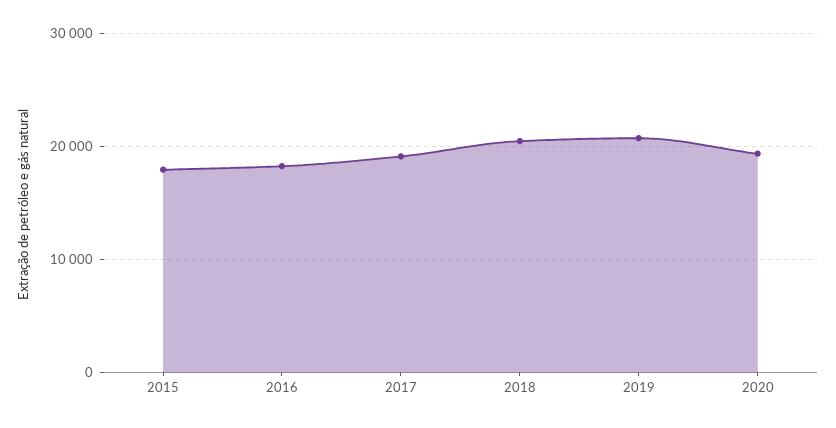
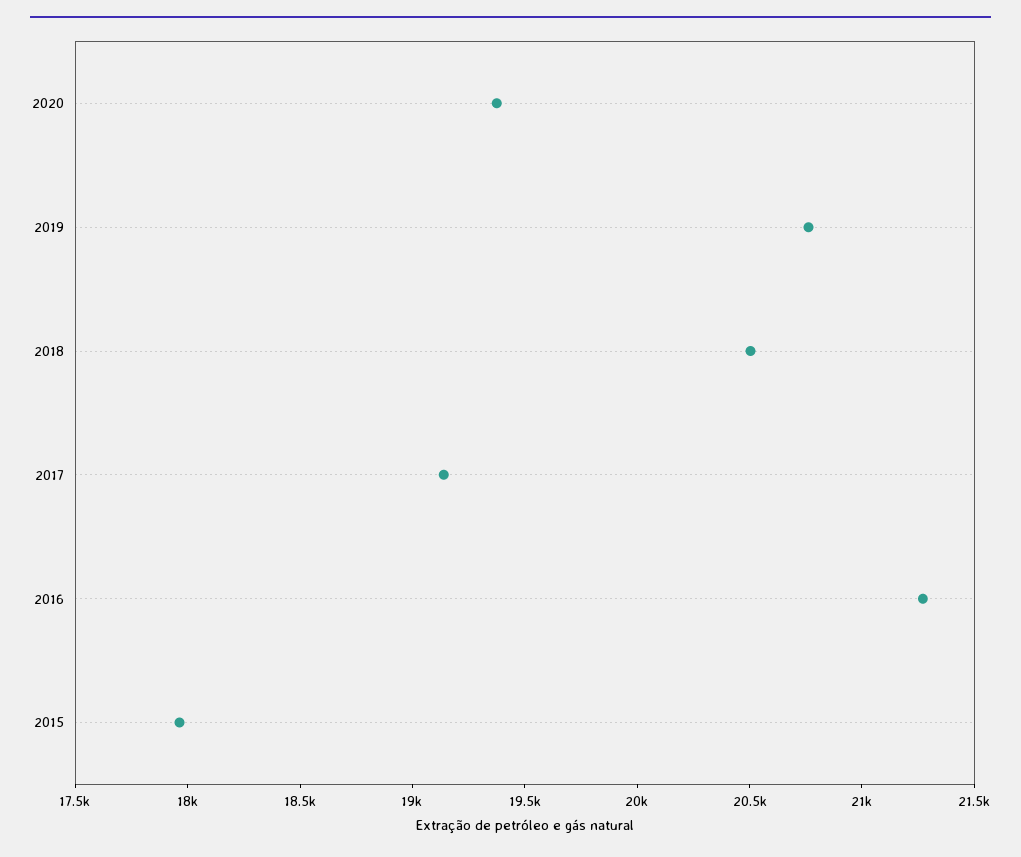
2016: 18000 -> 21300

